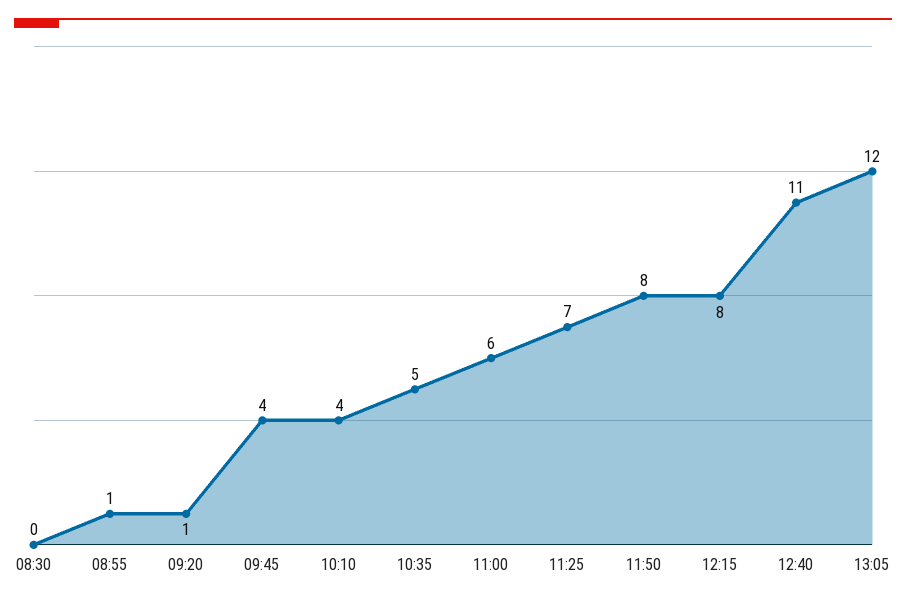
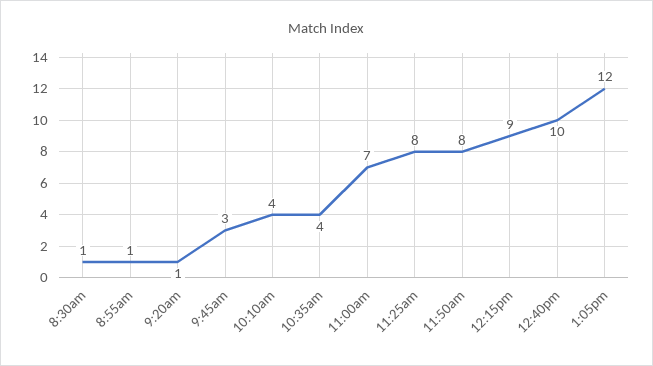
08:30: 0 -> 1
09:45: 4 -> 3
10:35: 5 -> 4
11:00: 6 -> 7
11:25: 7 -> 8
12:15: 8 -> 9
12:40: 11 -> 10

